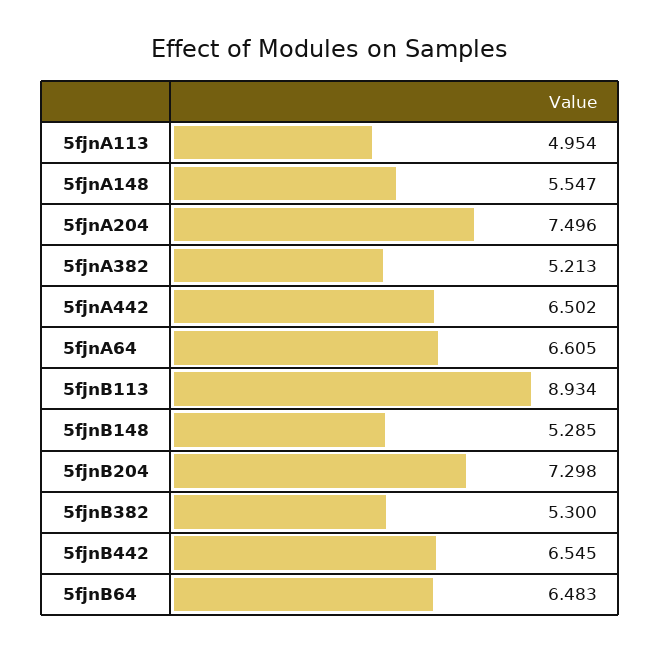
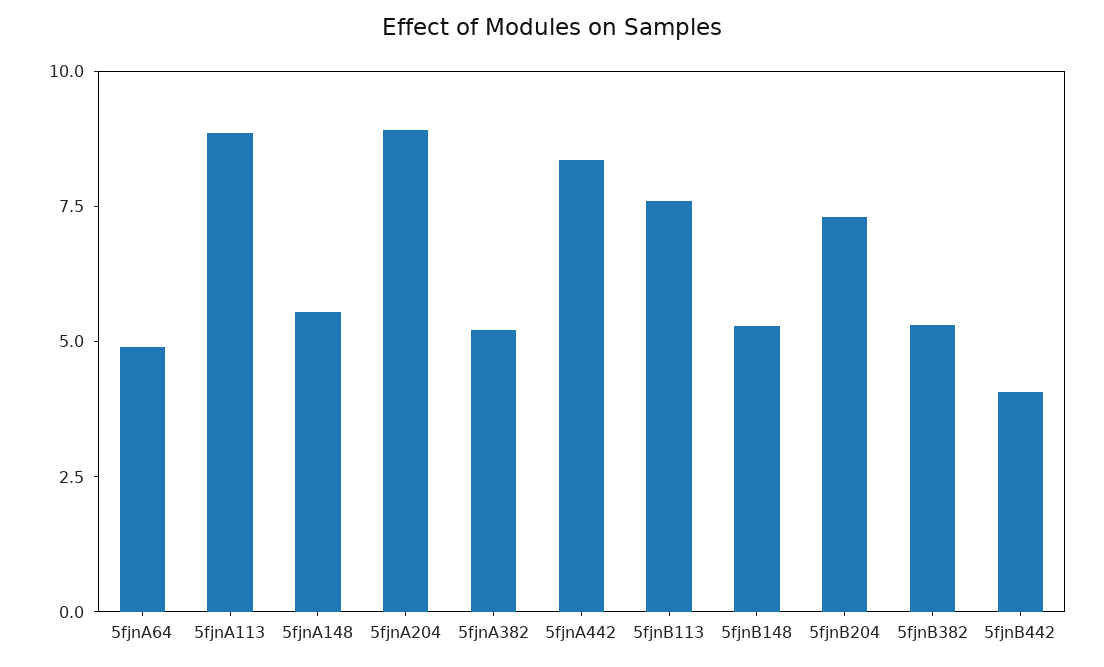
5fjnA113: 4.954 -> 9
5fjnA204: 7.496 -> 9
5fjnA442: 6.502 -> 8.5
5fjnA64: 6.605 -> 5
5fjnB113: 8.934 -> 7.5
5fjnB442: 6.545 -> 4
5fjnB64: 6.483 -> none

